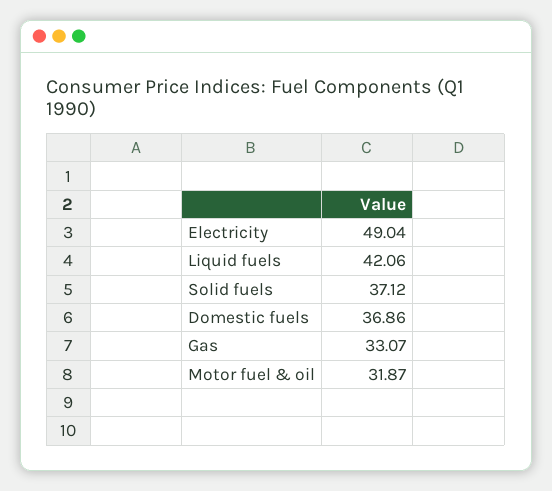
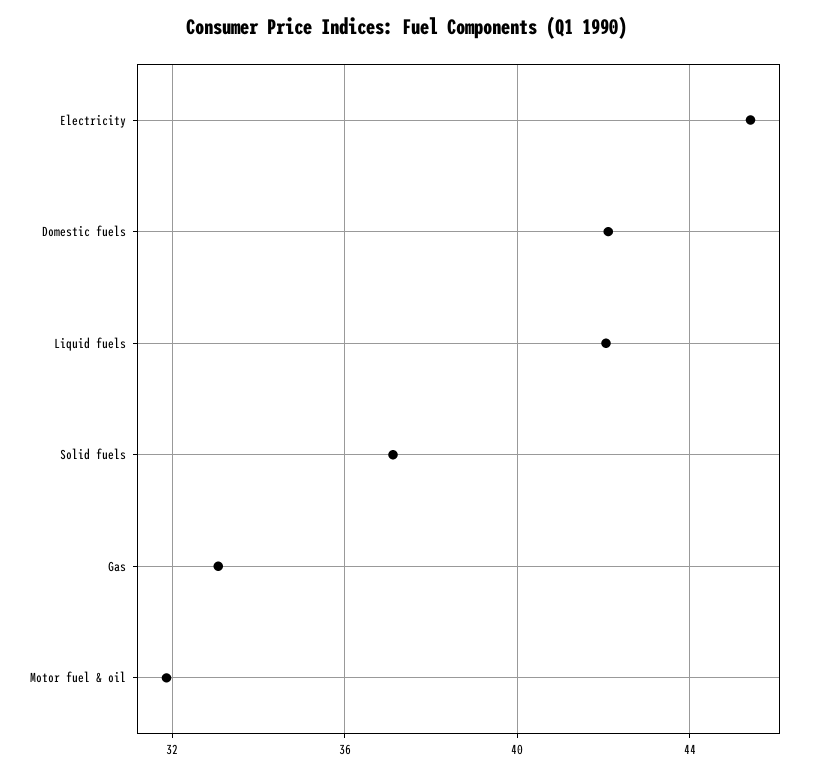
Electricity: 49.04 -> 45.5
Domestic fuels: 36.86 -> 42

